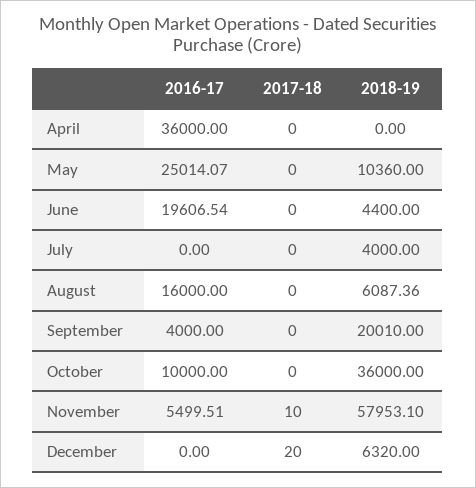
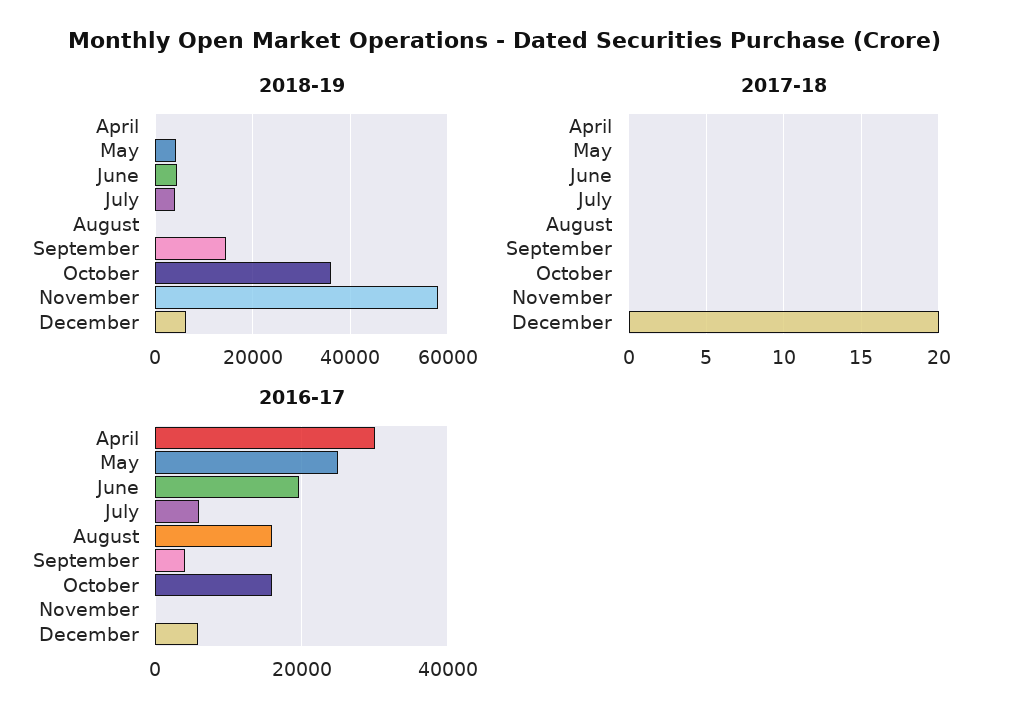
2016-17, April: 36000 -> 30000
2018-19, May: 10360 -> 4000
2016-17, July: 0 -> 6000
2018-19, August: 6087.36 -> 0
2018-19, September: 20010 -> 14000
2016-17, October: 10000 -> 16000
2016-17, November: 5499.51 -> 0
2017-18, November: 10 -> 0
2016-17, December: 0 -> 6000

